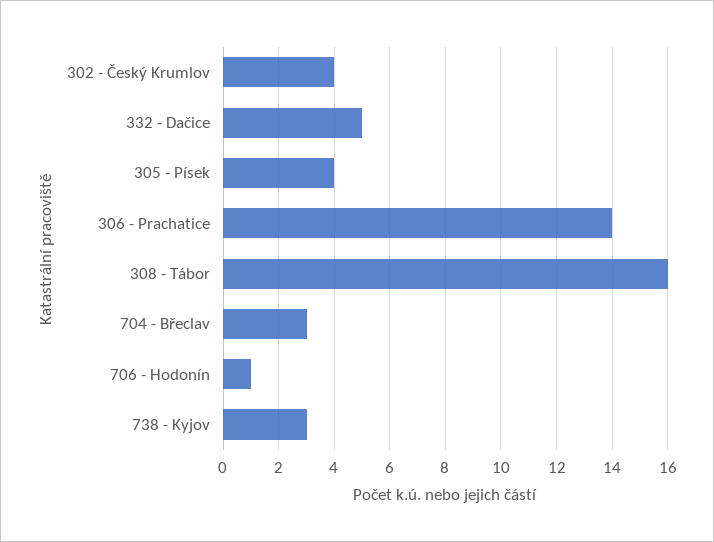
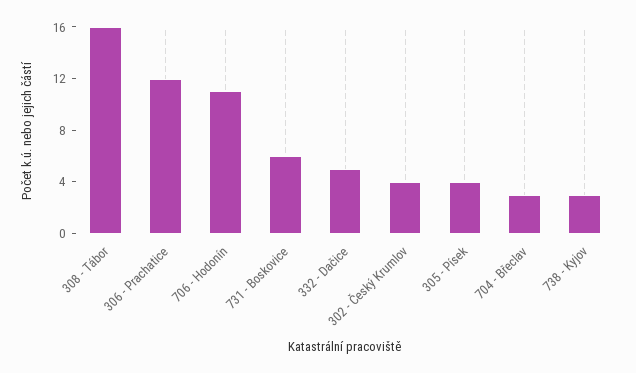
306 - Prachatice: 14 -> 12
706 - Hodonín: 1 -> 11
731 - Boskovice: none -> 6

